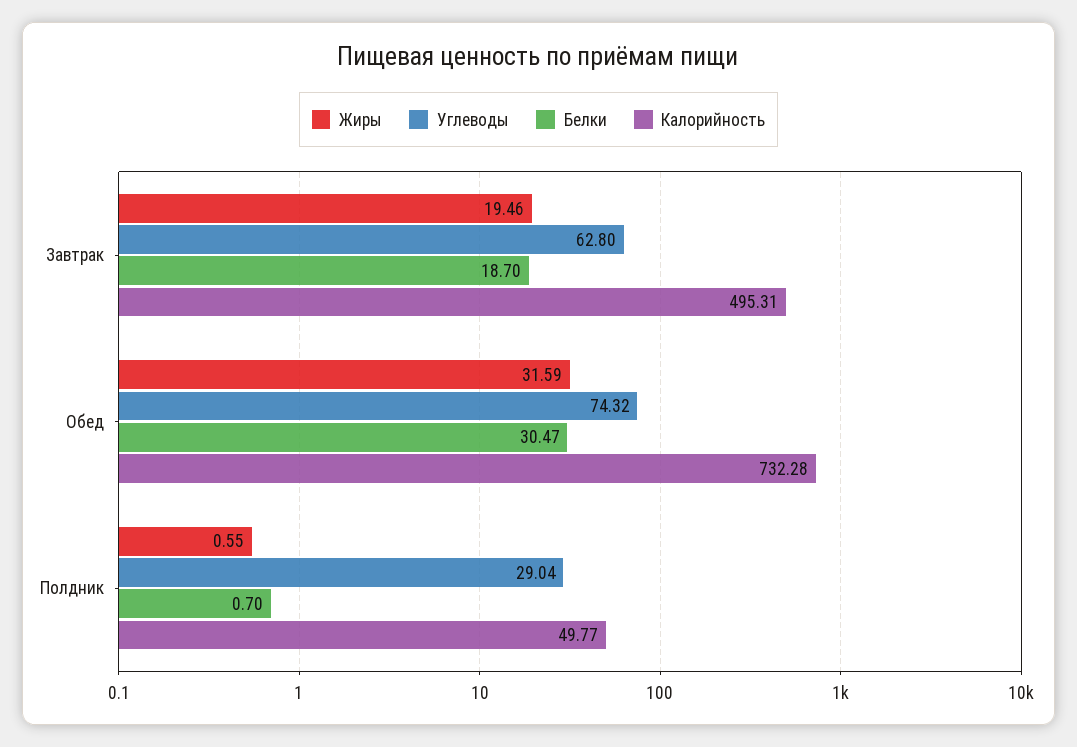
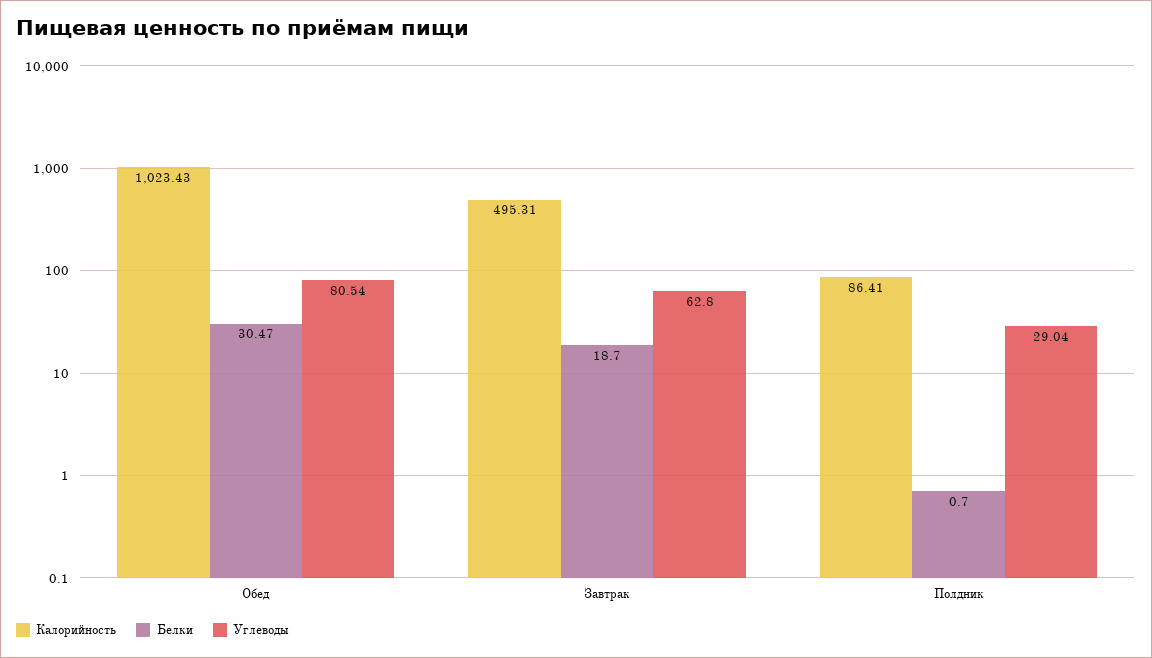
Жиры, Завтрак: 19.46 -> none
Жиры, Обед: 31.59 -> none
Углеводы, Обед: 74.32 -> 80.54
Калорийность, Обед: 732.28 -> 1023.43
Жиры, Полдник: 0.55 -> none
Калорийность, Полдник: 49.77 -> 86.41

